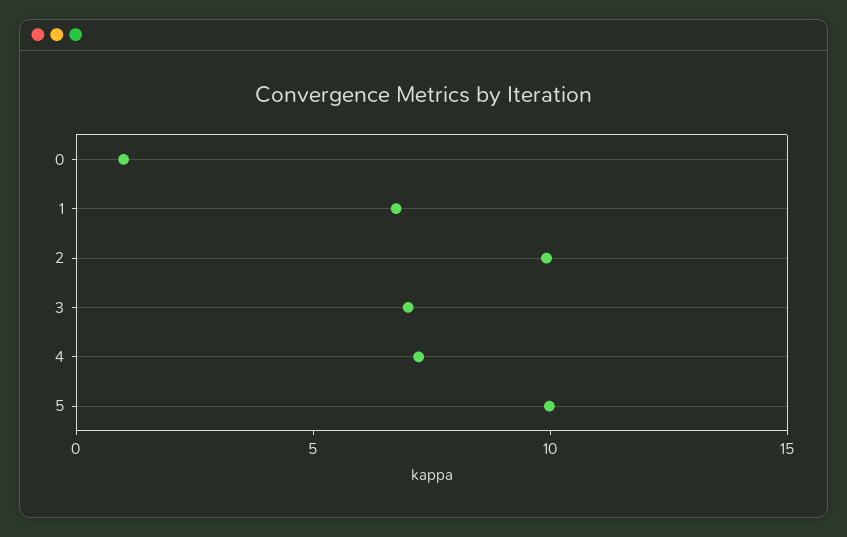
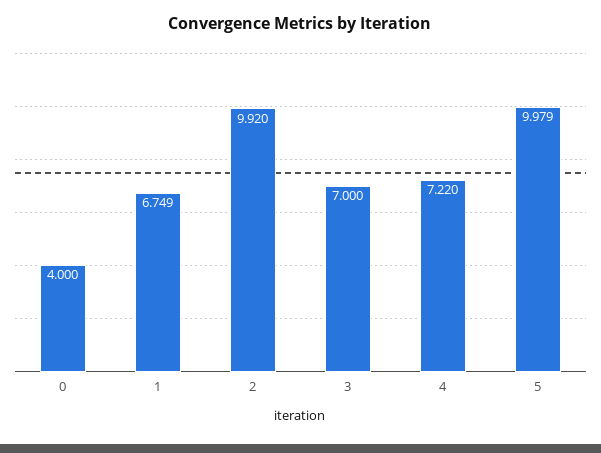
0: 1 -> 4

